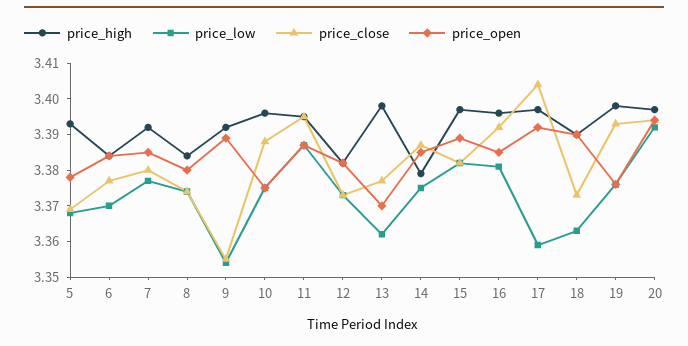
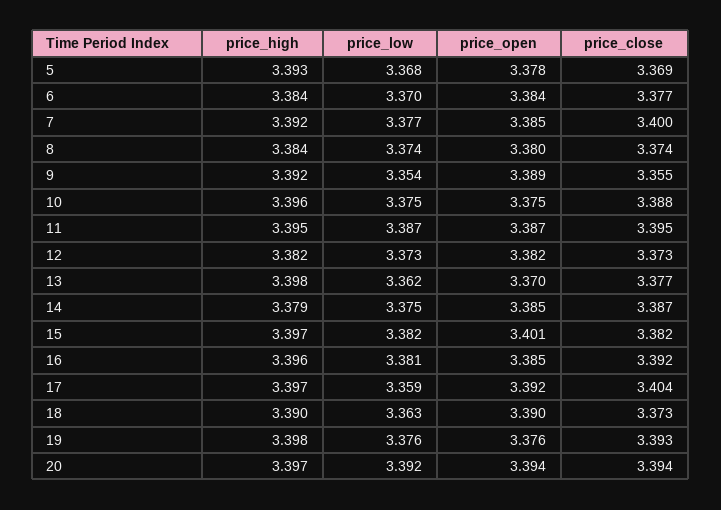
price_close, 7: 3.38 -> 3.4
price_open, 15: 3.39 -> 3.401

